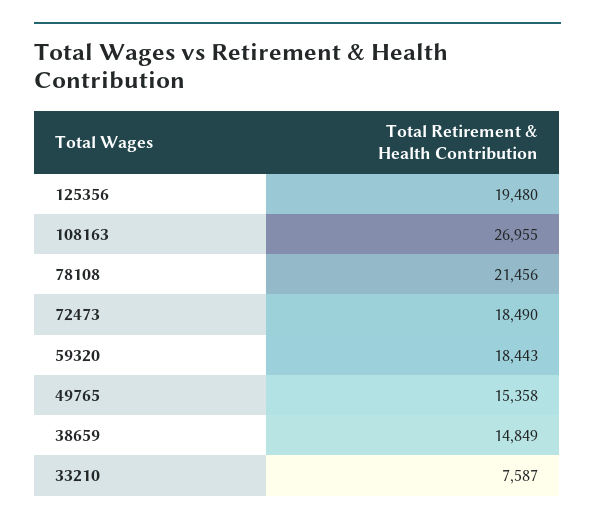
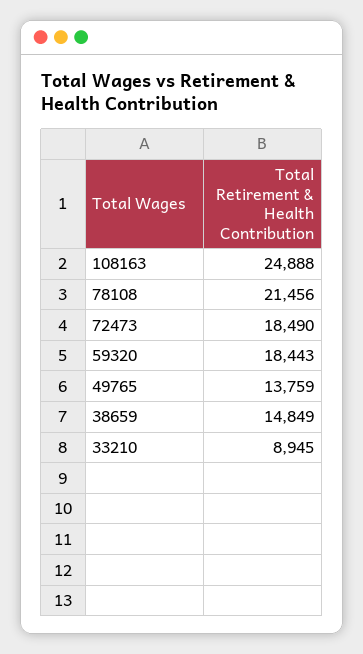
125356: 19480 -> none
108163: 26955 -> 24888
49765: 15358 -> 13759
33210: 7587 -> 8945

